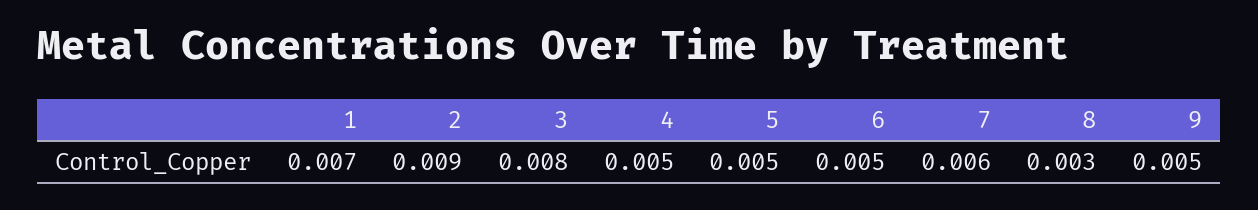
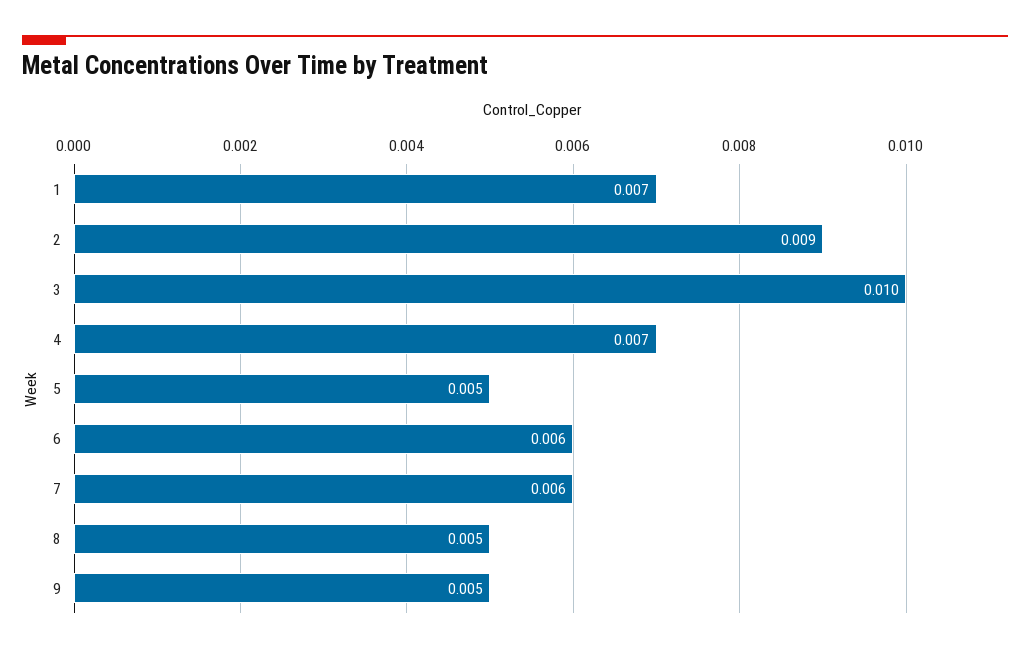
3: 0.008 -> 0.01
4: 0.005 -> 0.007
6: 0.005 -> 0.006
8: 0.003 -> 0.005

